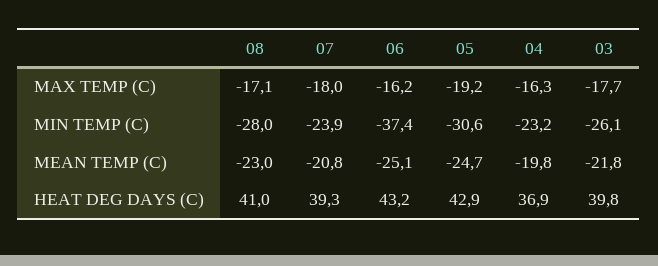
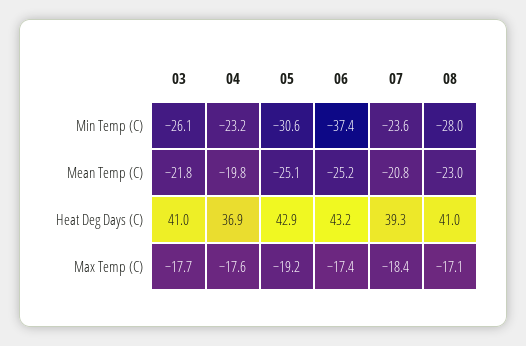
07, MAX TEMP (C): -18 -> -18.4
06, MAX TEMP (C): -16.2 -> -17.4
04, MAX TEMP (C): -16.3 -> -17.6
07, MIN TEMP (C): -23.9 -> -23.6
06, MEAN TEMP (C): -25.1 -> -25.2
05, MEAN TEMP (C): -24.7 -> -25.1
03, HEAT DEG DAYS (C): 39.8 -> 41

